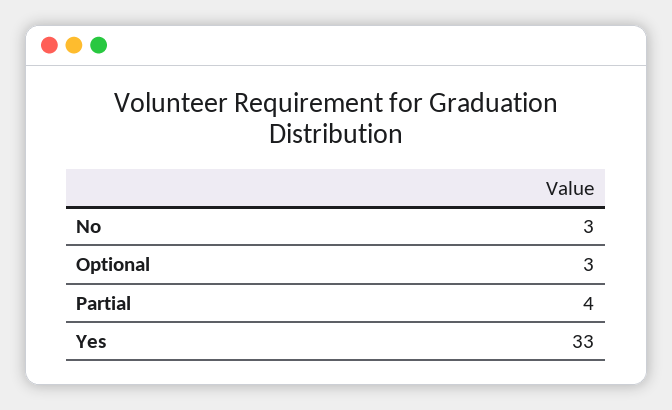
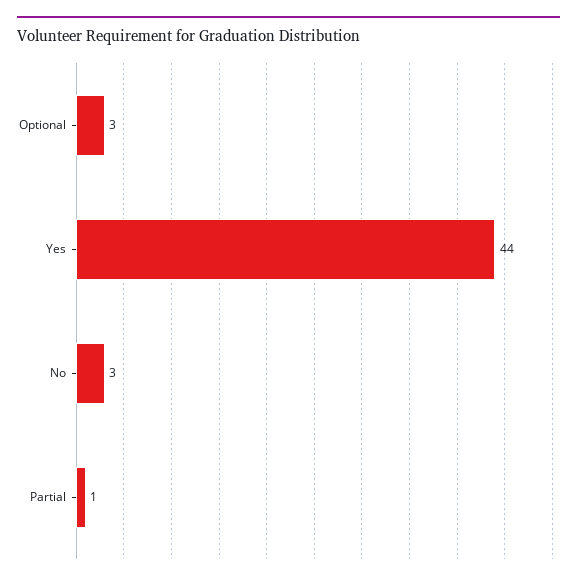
Partial: 4 -> 1
Yes: 33 -> 44

